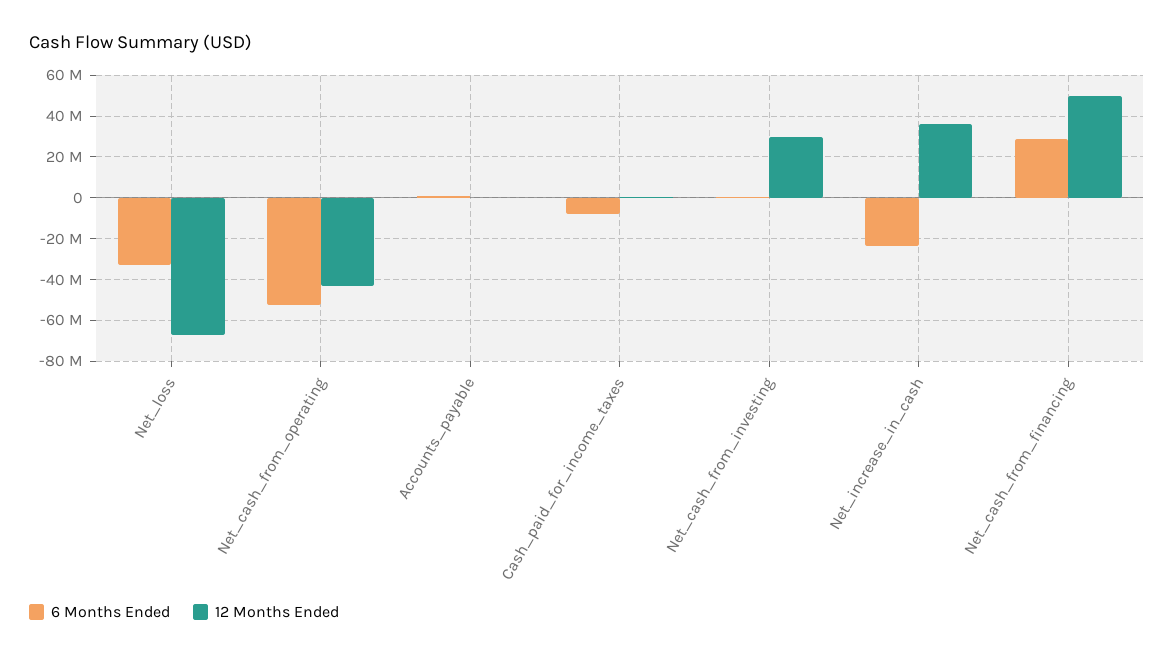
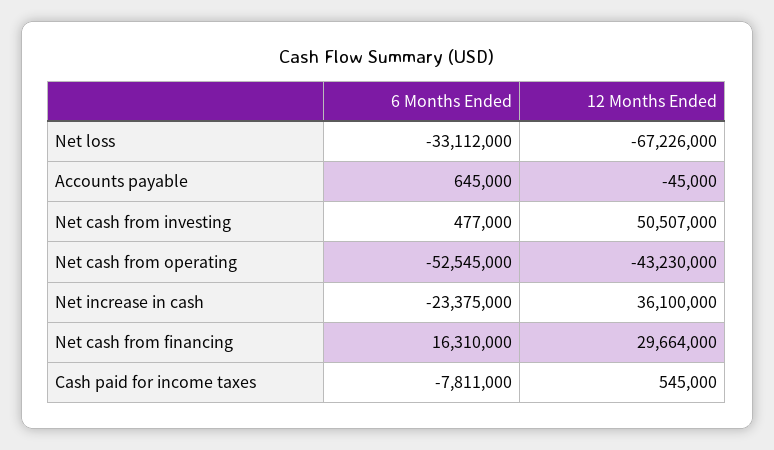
12 Months Ended, Net_cash_from_investing: 30000000 -> 50507000
6 Months Ended, Net_cash_from_financing: 30000000 -> 16310000
12 Months Ended, Net_cash_from_financing: 50000000 -> 29664000

